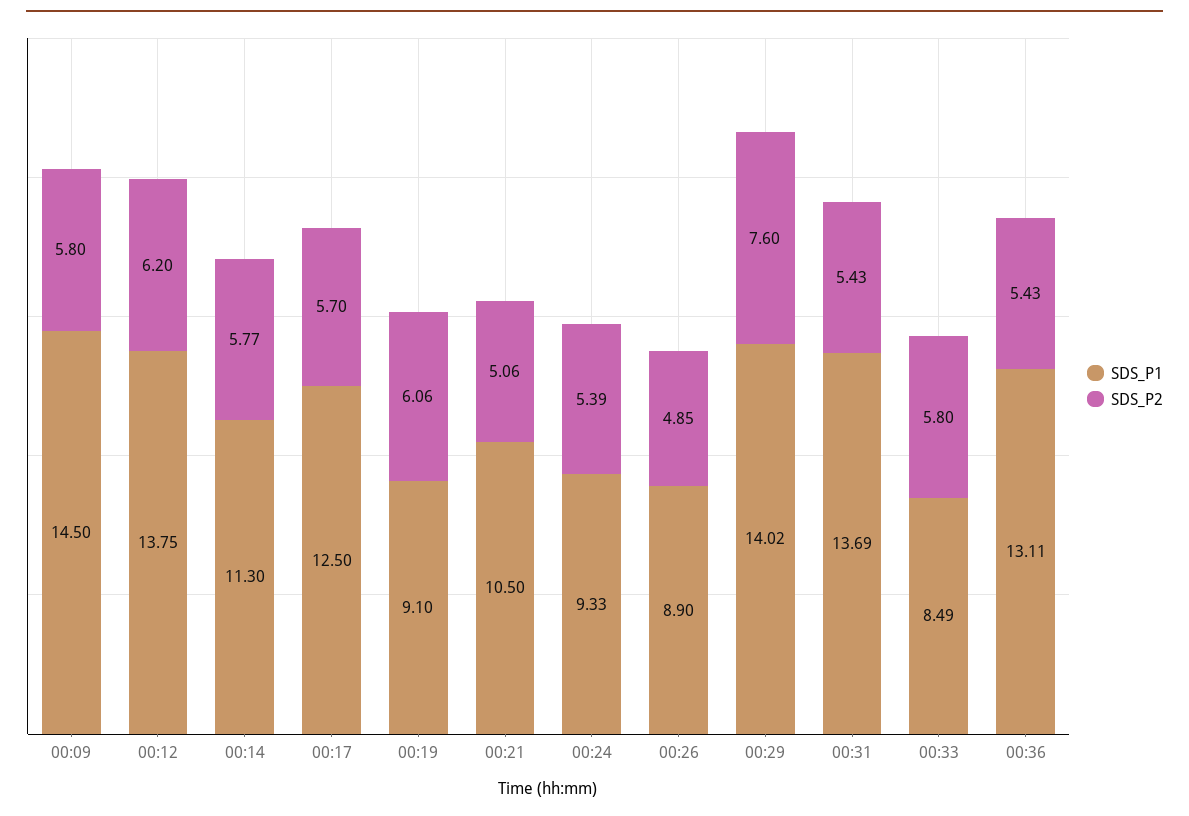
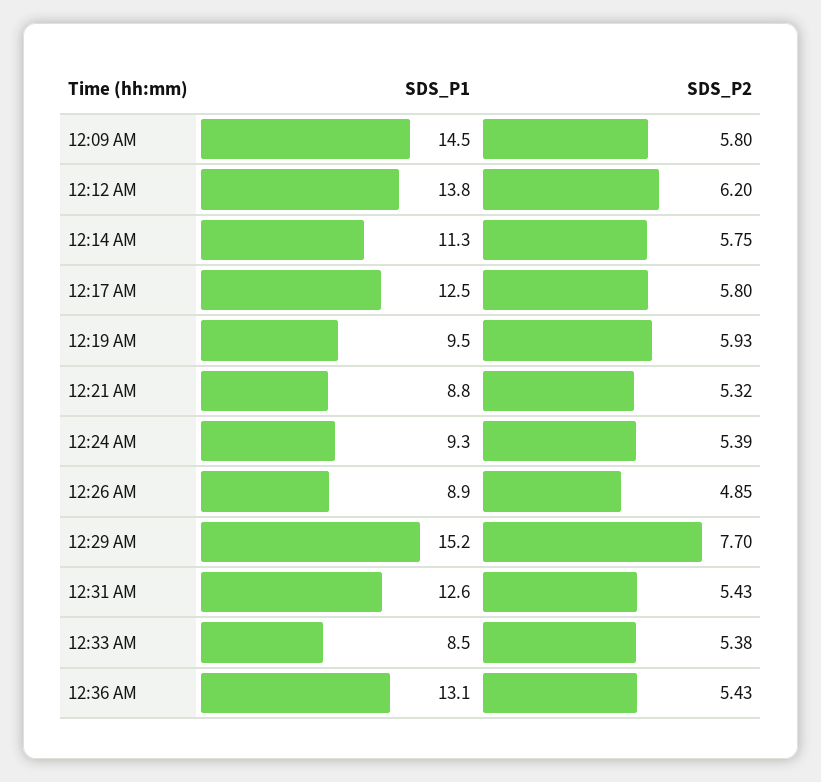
SDS_P2, 00:14: 5.77 -> 5.75
SDS_P2, 00:17: 5.7 -> 5.8
SDS_P1, 00:19: 9.1 -> 9.5
SDS_P2, 00:19: 6.06 -> 5.93
SDS_P1, 00:21: 10.5 -> 8.8
SDS_P2, 00:21: 5.06 -> 5.32
SDS_P1, 00:29: 14.02 -> 15.2
SDS_P2, 00:29: 7.6 -> 7.7
SDS_P1, 00:31: 13.69 -> 12.6
SDS_P2, 00:33: 5.8 -> 5.38

